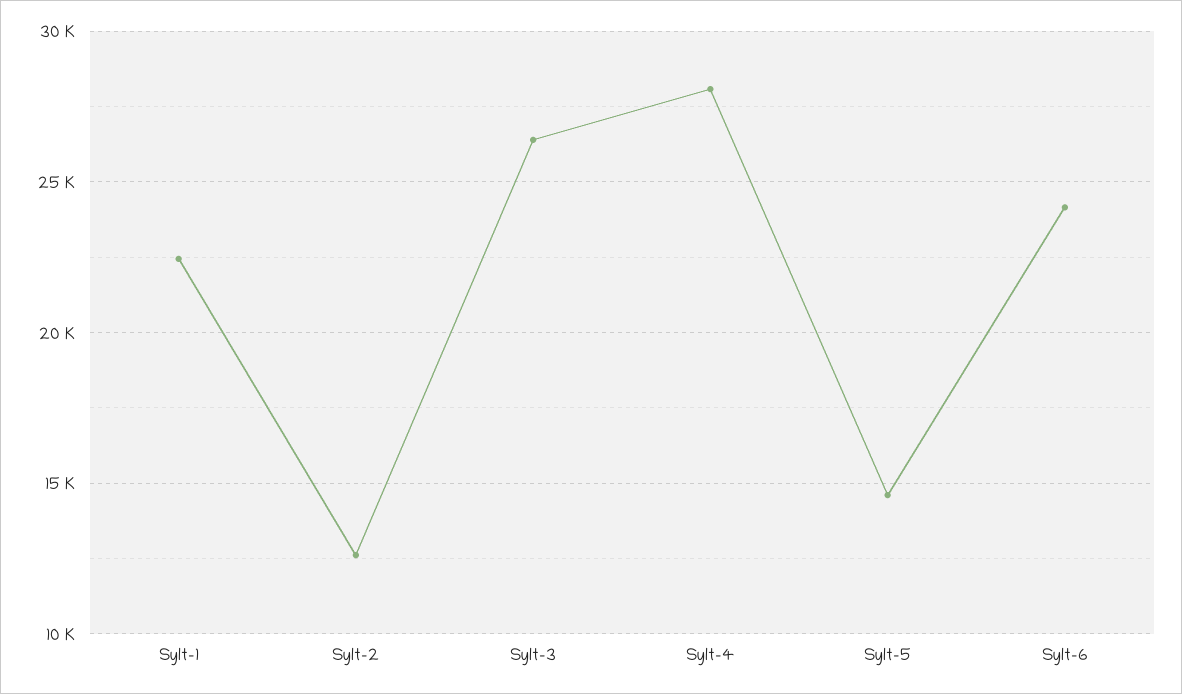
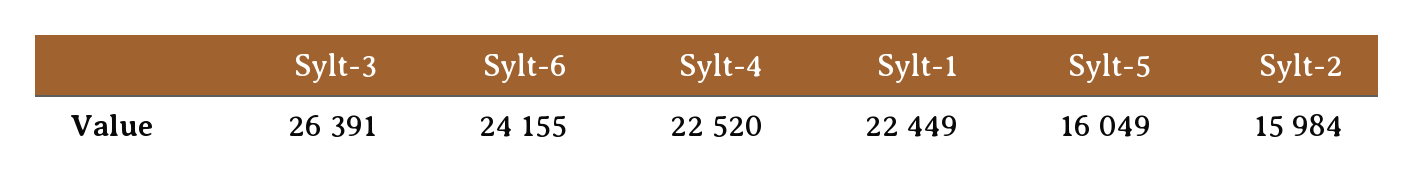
Sylt-2: 12500 -> 15984
Sylt-4: 28000 -> 22520
Sylt-5: 14500 -> 16049

